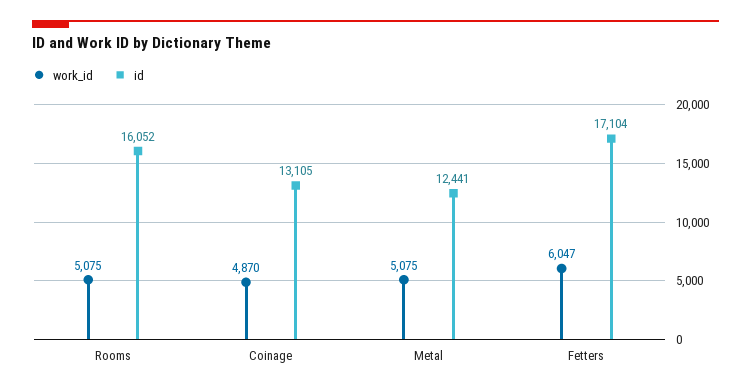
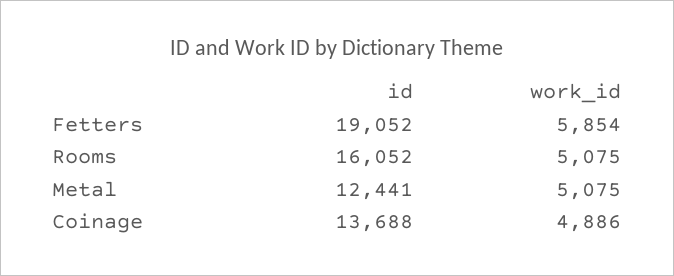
work_id, Coinage: 4870 -> 4886
id, Coinage: 13105 -> 13688
work_id, Fetters: 6047 -> 5854
id, Fetters: 17104 -> 19052

